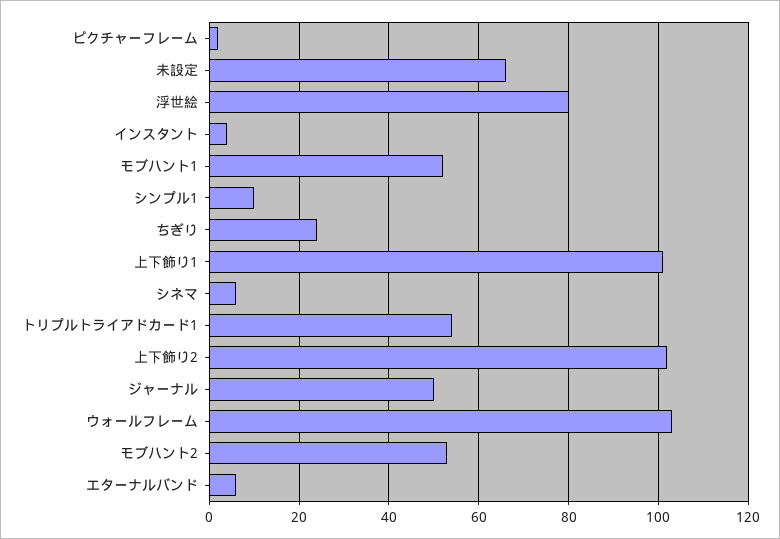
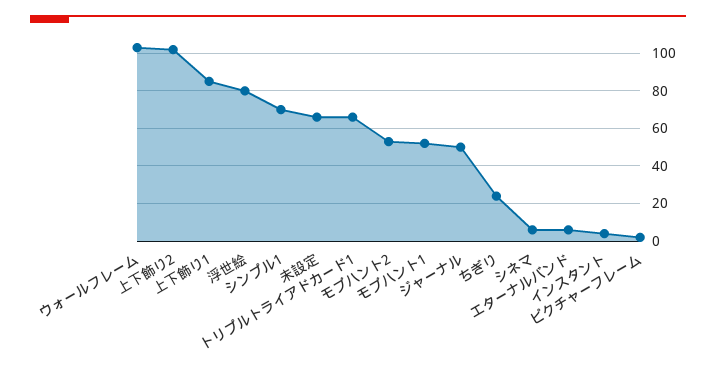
シンプル1: 10 -> 70
上下飾り1: 100 -> 85
トリプルトライアドカード1: 55 -> 65

